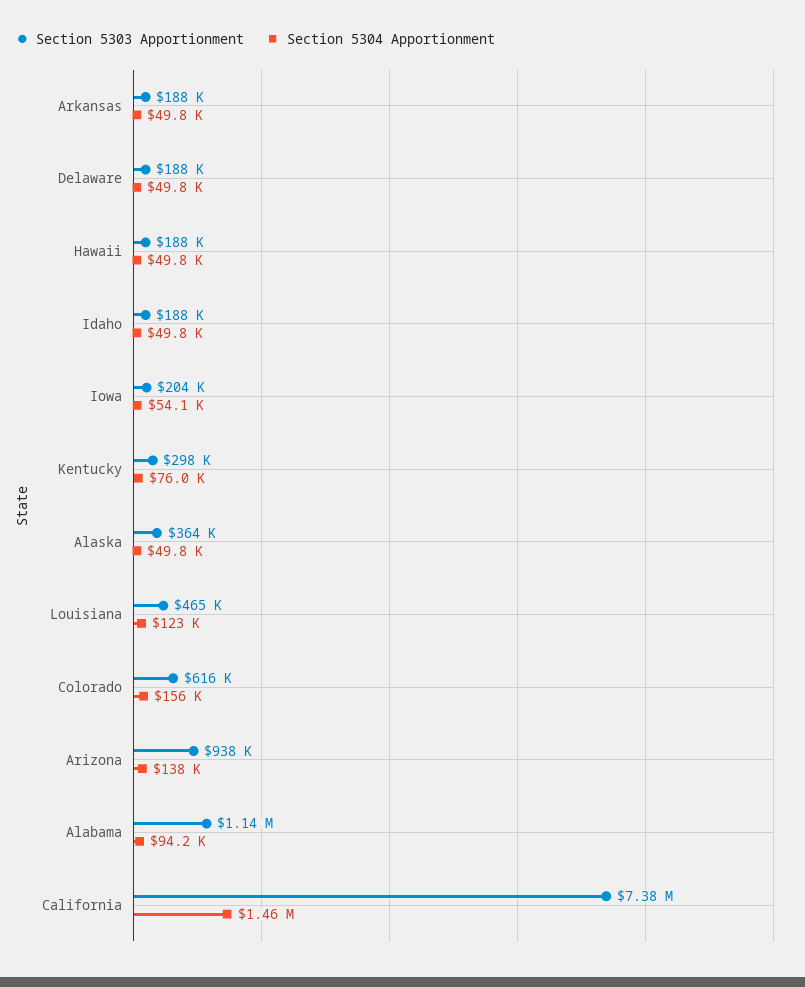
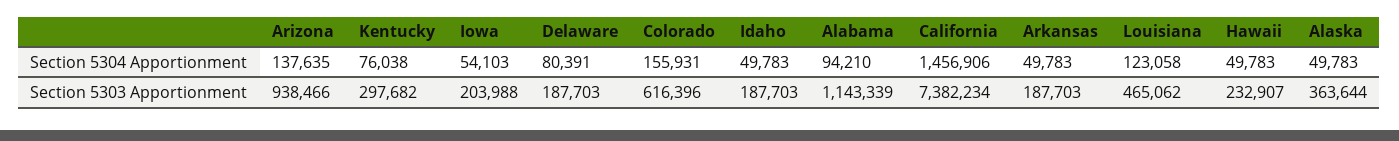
Section 5304 Apportionment, Delaware: 49800 -> 80391
Section 5303 Apportionment, Hawaii: 188000 -> 232907

